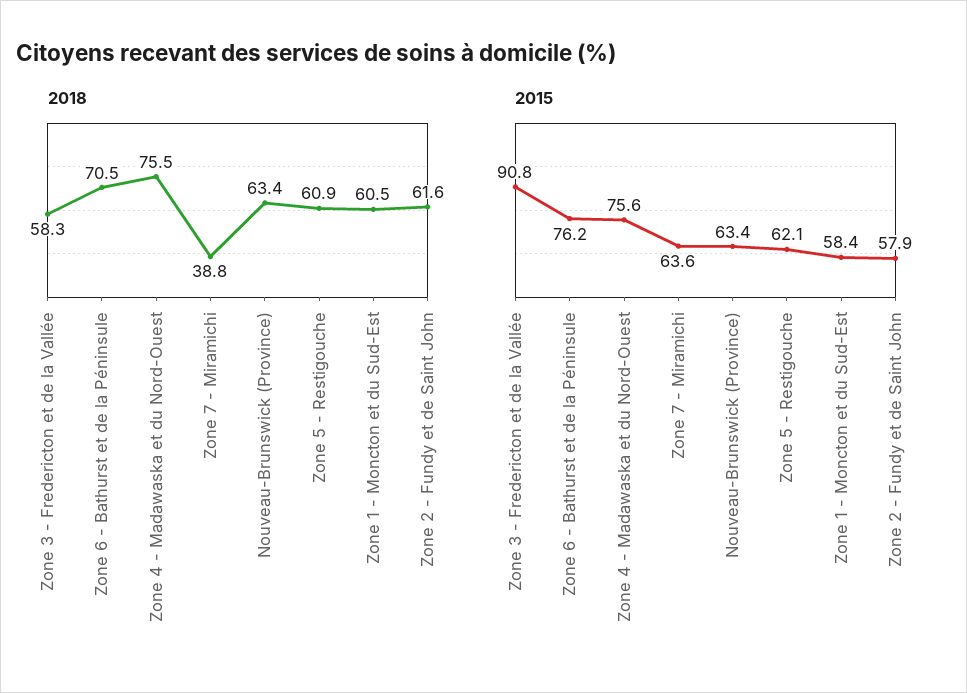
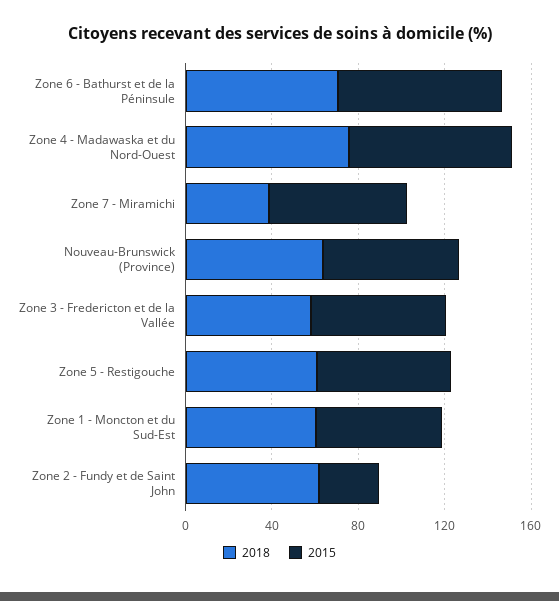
2015, Zone 3 - Fredericton et de la Vallée: 90.8 -> 60
2015, Zone 2 - Fundy et de Saint John: 57.9 -> 30

